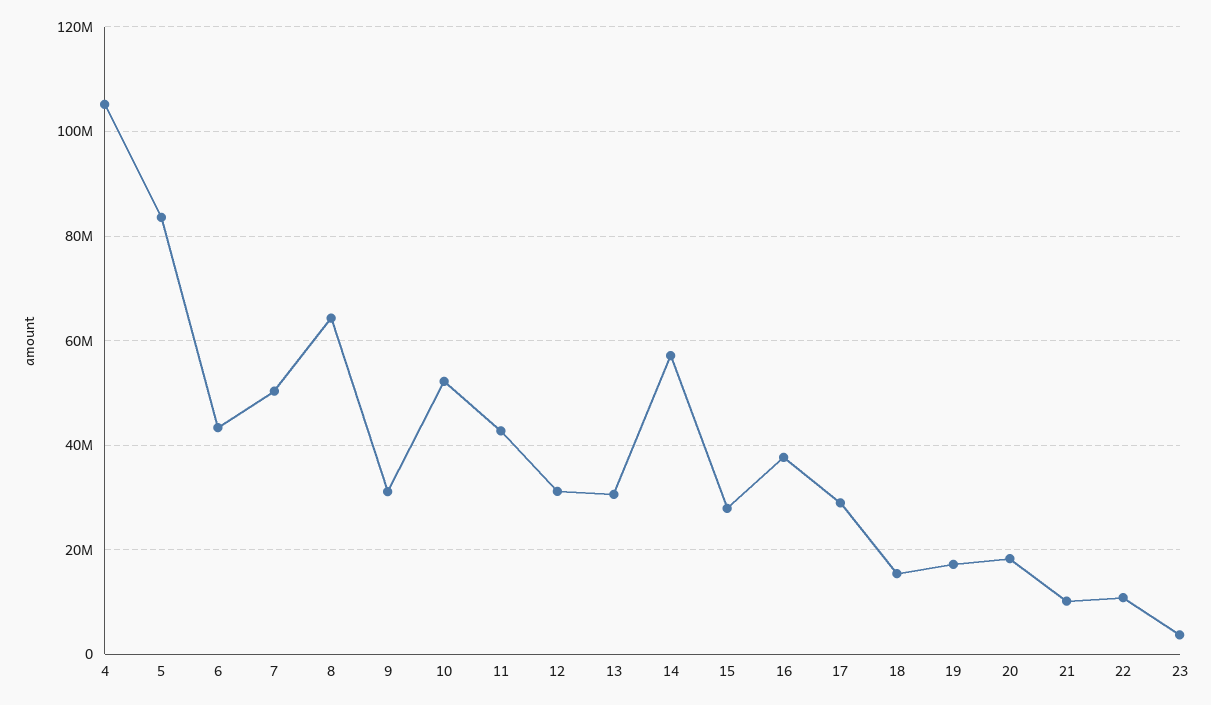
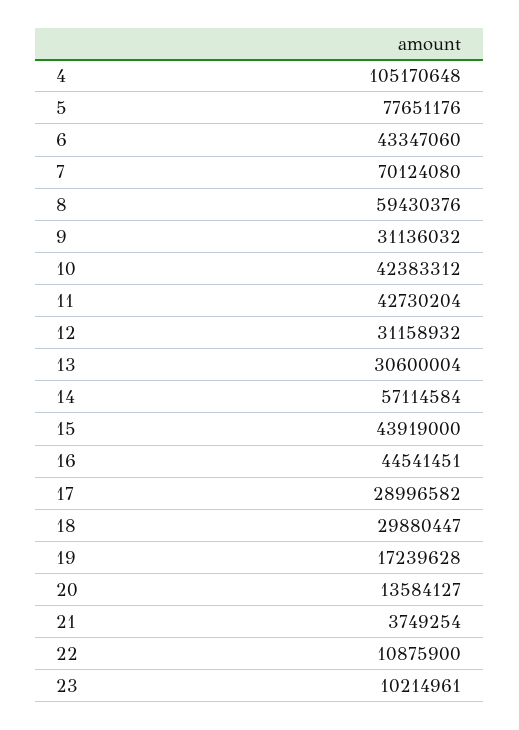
5: 84000000 -> 77651176
7: 50000000 -> 70124080
8: 64000000 -> 59430376
10: 52000000 -> 42383312
15: 28000000 -> 43919000
16: 38000000 -> 44541451
18: 16000000 -> 29880447
20: 18000000 -> 13584127
21: 10000000 -> 3749254
23: 4000000 -> 10214961

